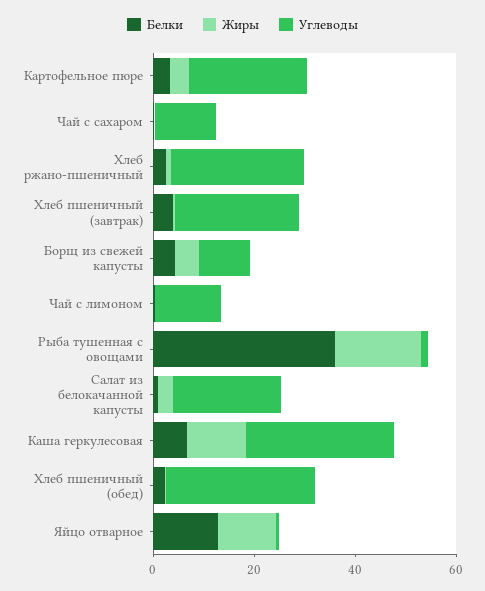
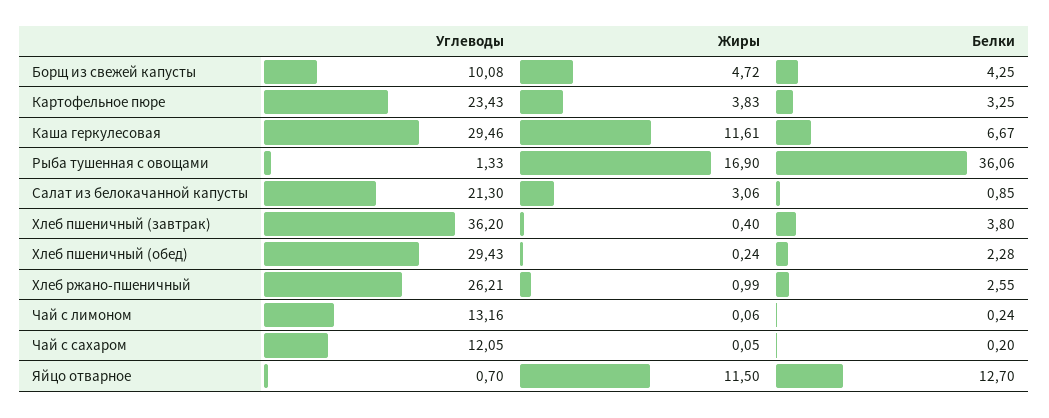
Углеводы, Хлеб пшеничный (завтрак): 25 -> 36.2

